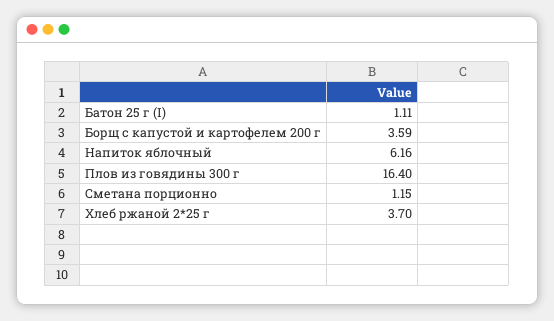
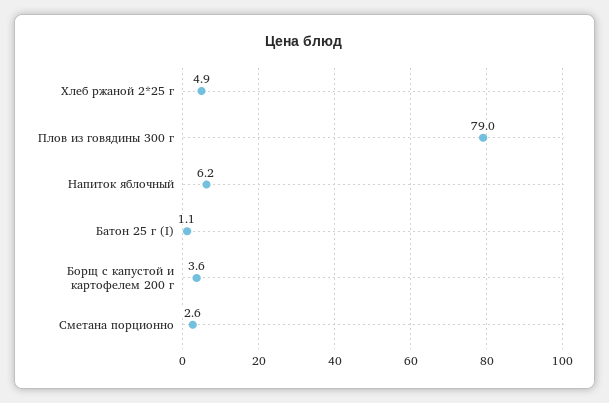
Плов из говядины 300 г: 16.4 -> 79
Сметана порционно: 1.15 -> 2.6
Хлеб ржаной 2*25 г: 3.7 -> 4.9

